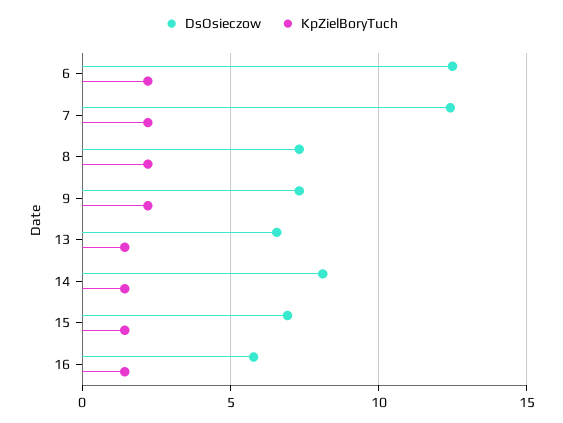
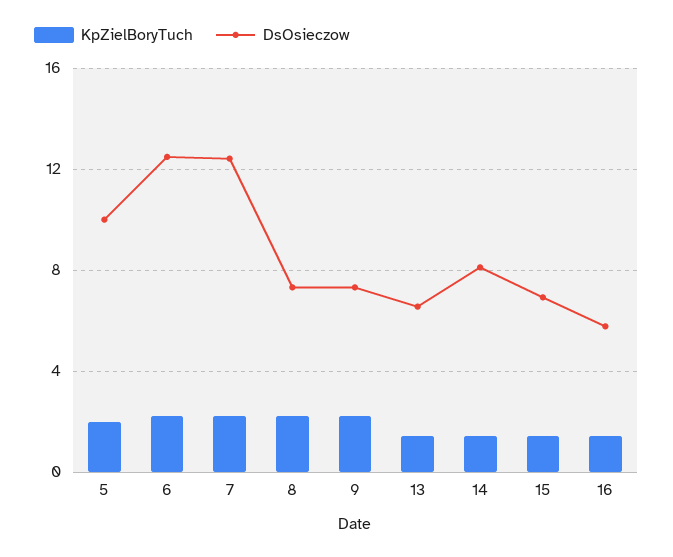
KpZielBoryTuch, 5: none -> 2
DsOsieczow, 5: none -> 10

